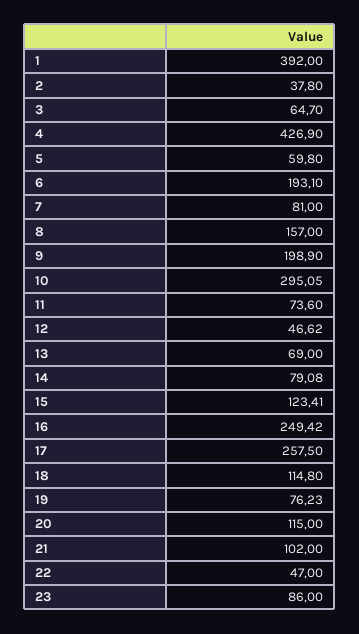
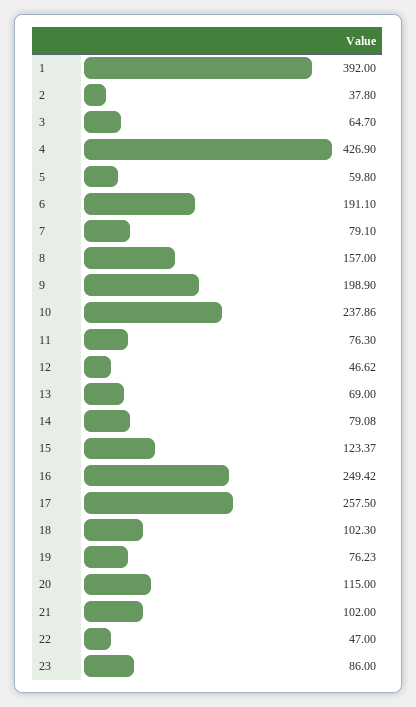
6: 193.1 -> 191.1
7: 81 -> 79.1
10: 295.05 -> 237.86
11: 73.6 -> 76.3
15: 123.41 -> 123.37
18: 114.8 -> 102.3

